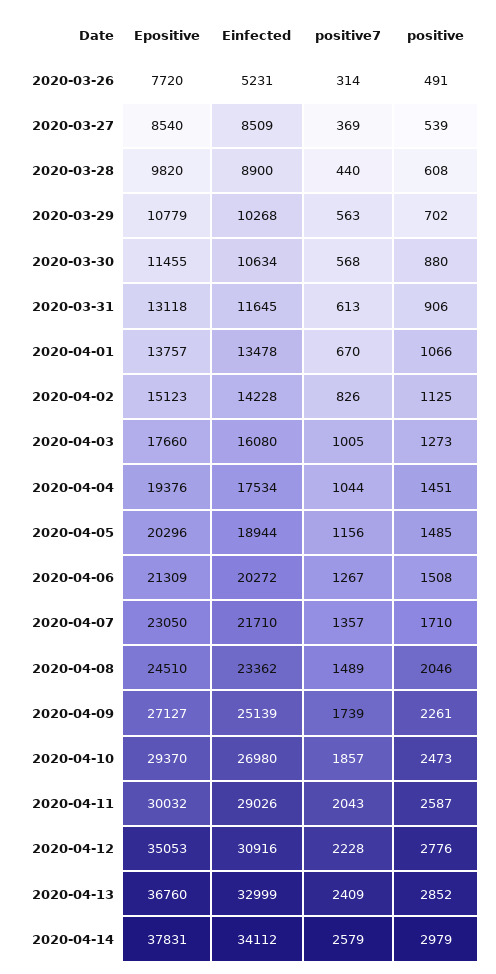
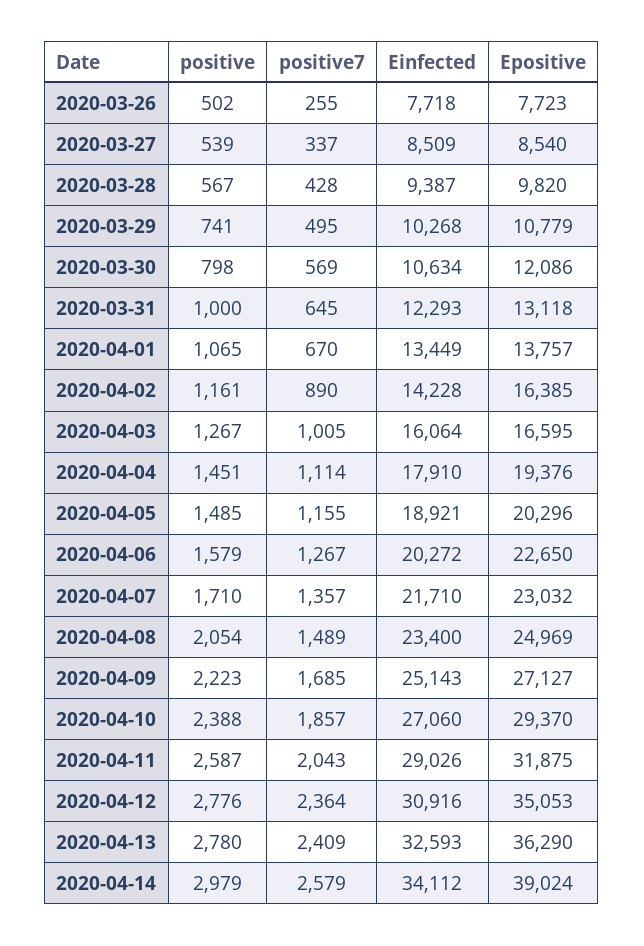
Epositive, 2020-03-26: 7720 -> 7723
Einfected, 2020-03-26: 5231 -> 7718
positive7, 2020-03-26: 314 -> 255
positive, 2020-03-26: 491 -> 502
positive7, 2020-03-27: 369 -> 337
Einfected, 2020-03-28: 8900 -> 9387
positive7, 2020-03-28: 440 -> 428
positive, 2020-03-28: 608 -> 567
positive7, 2020-03-29: 563 -> 495
positive, 2020-03-29: 702 -> 741
Epositive, 2020-03-30: 11455 -> 12086
positive7, 2020-03-30: 568 -> 569
positive, 2020-03-30: 880 -> 798
Einfected, 2020-03-31: 11645 -> 12293
positive7, 2020-03-31: 613 -> 645
positive, 2020-03-31: 906 -> 1000
Einfected, 2020-04-01: 13478 -> 13449
positive, 2020-04-01: 1066 -> 1065
Epositive, 2020-04-02: 15123 -> 16385
positive7, 2020-04-02: 826 -> 890
positive, 2020-04-02: 1125 -> 1161
Epositive, 2020-04-03: 17660 -> 16595
Einfected, 2020-04-03: 16080 -> 16064
positive, 2020-04-03: 1273 -> 1267
Einfected, 2020-04-04: 17534 -> 17910
positive7, 2020-04-04: 1044 -> 1114
Einfected, 2020-04-05: 18944 -> 18921
positive7, 2020-04-05: 1156 -> 1155
Epositive, 2020-04-06: 21309 -> 22650
positive, 2020-04-06: 1508 -> 1579
Epositive, 2020-04-07: 23050 -> 23032
Epositive, 2020-04-08: 24510 -> 24969
Einfected, 2020-04-08: 23362 -> 23400
positive, 2020-04-08: 2046 -> 2054
Einfected, 2020-04-09: 25139 -> 25143
positive7, 2020-04-09: 1739 -> 1685
positive, 2020-04-09: 2261 -> 2223
Einfected, 2020-04-10: 26980 -> 27060
positive, 2020-04-10: 2473 -> 2388
Epositive, 2020-04-11: 30032 -> 31875
positive7, 2020-04-12: 2228 -> 2364
Epositive, 2020-04-13: 36760 -> 36290
Einfected, 2020-04-13: 32999 -> 32593
positive, 2020-04-13: 2852 -> 2780
Epositive, 2020-04-14: 37831 -> 39024

